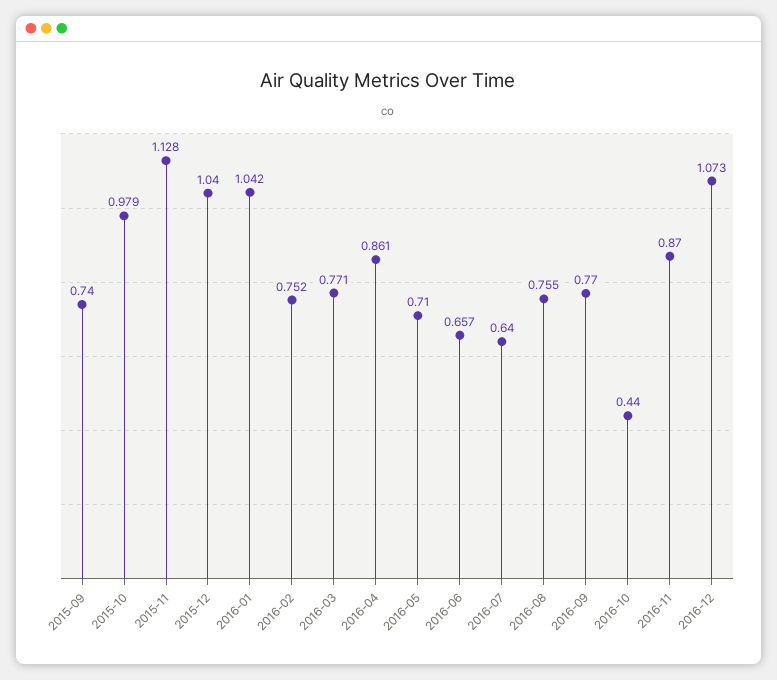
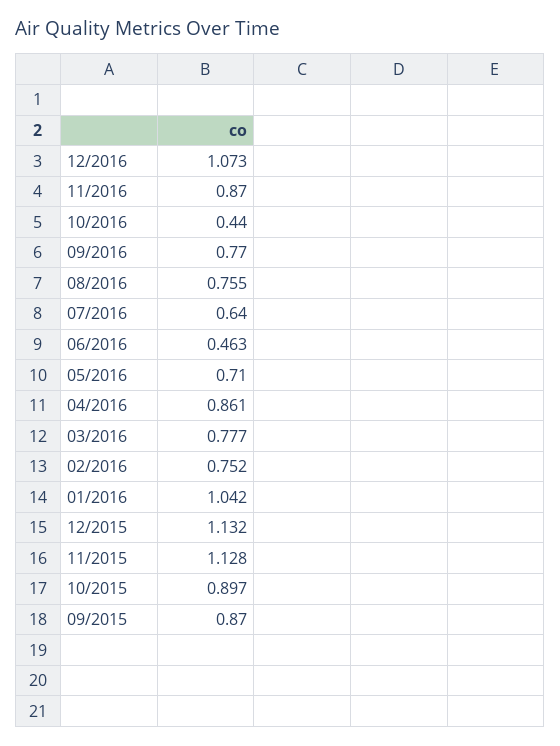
2015-09: 0.74 -> 0.87
2015-10: 0.979 -> 0.897
2015-12: 1.04 -> 1.132
2016-03: 0.771 -> 0.777
2016-06: 0.657 -> 0.463

